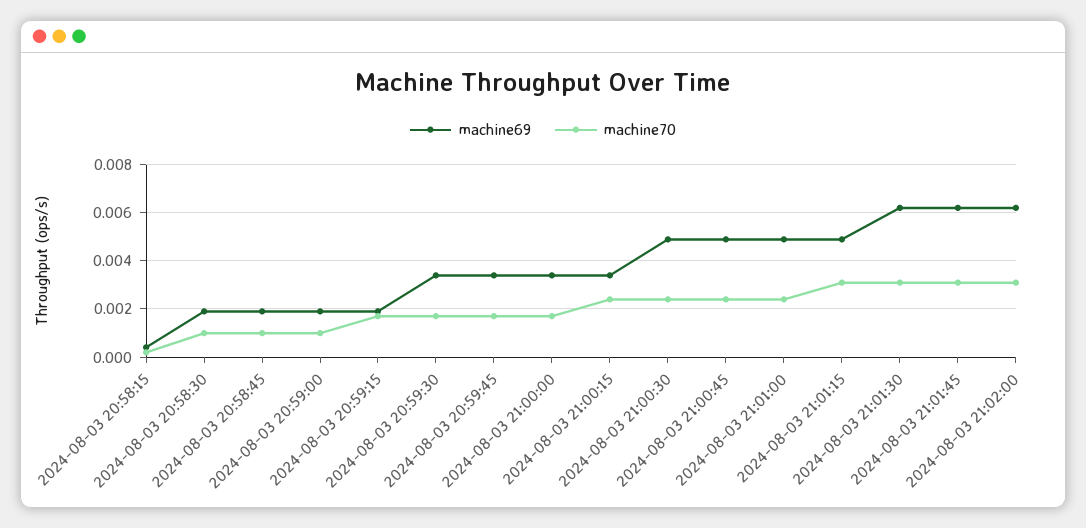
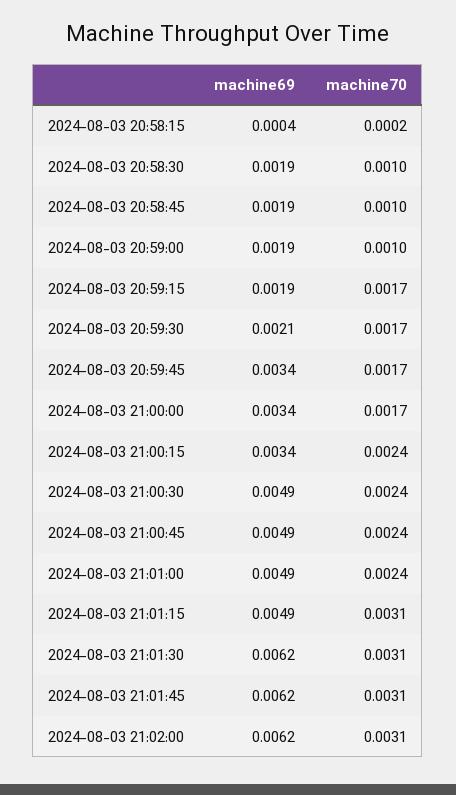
machine69, 2024-08-03 20:59:30: 0.0035 -> 0.0021

